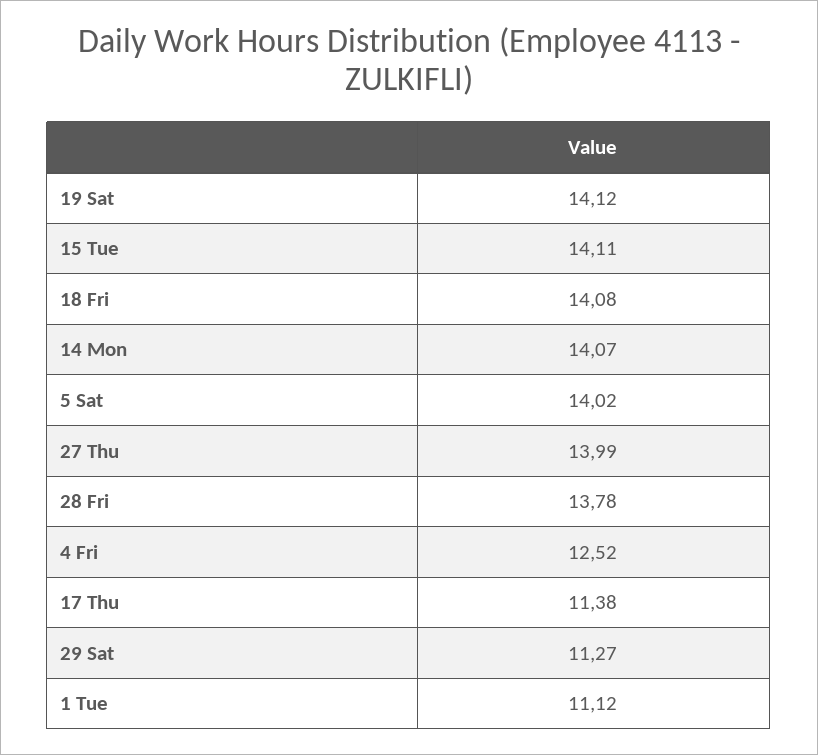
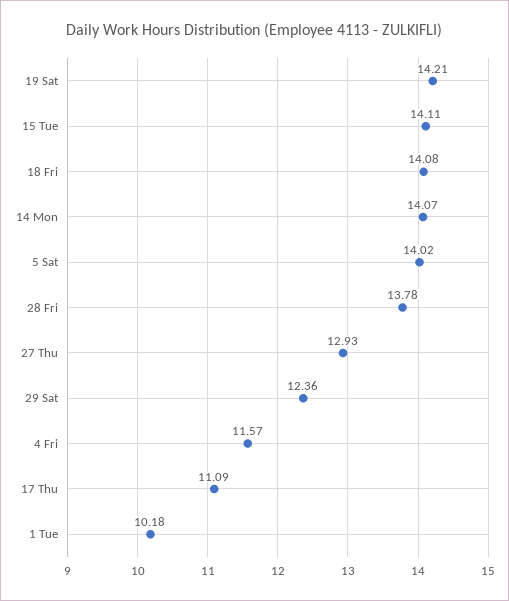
19 Sat: 14.12 -> 14.21
27 Thu: 13.99 -> 12.93
4 Fri: 12.52 -> 11.57
17 Thu: 11.38 -> 11.09
29 Sat: 11.27 -> 12.36
1 Tue: 11.12 -> 10.18

